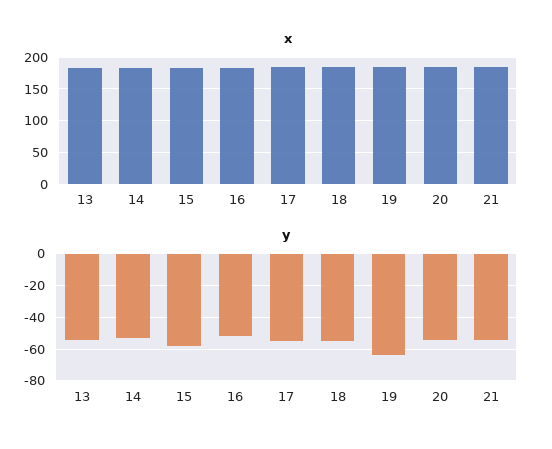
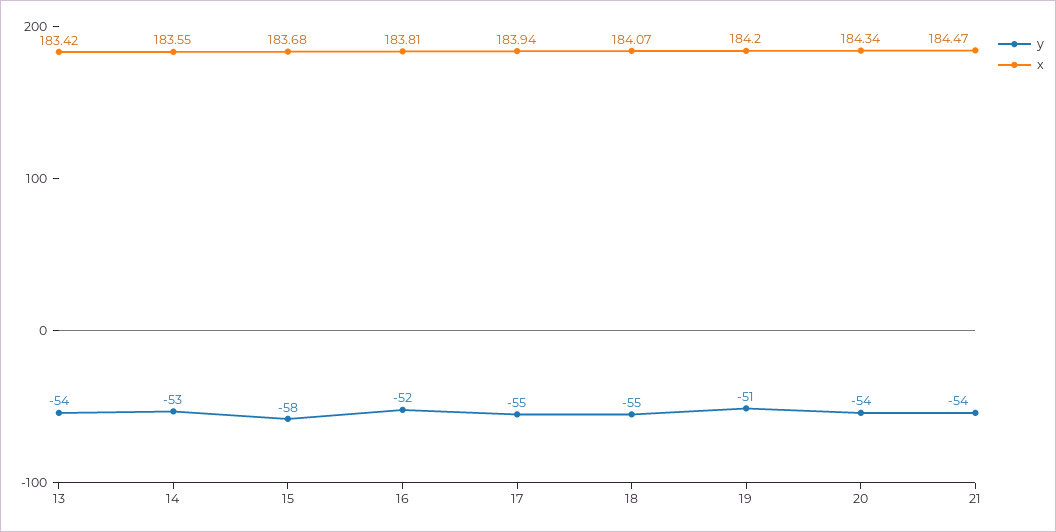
y, 19: -65 -> -51

